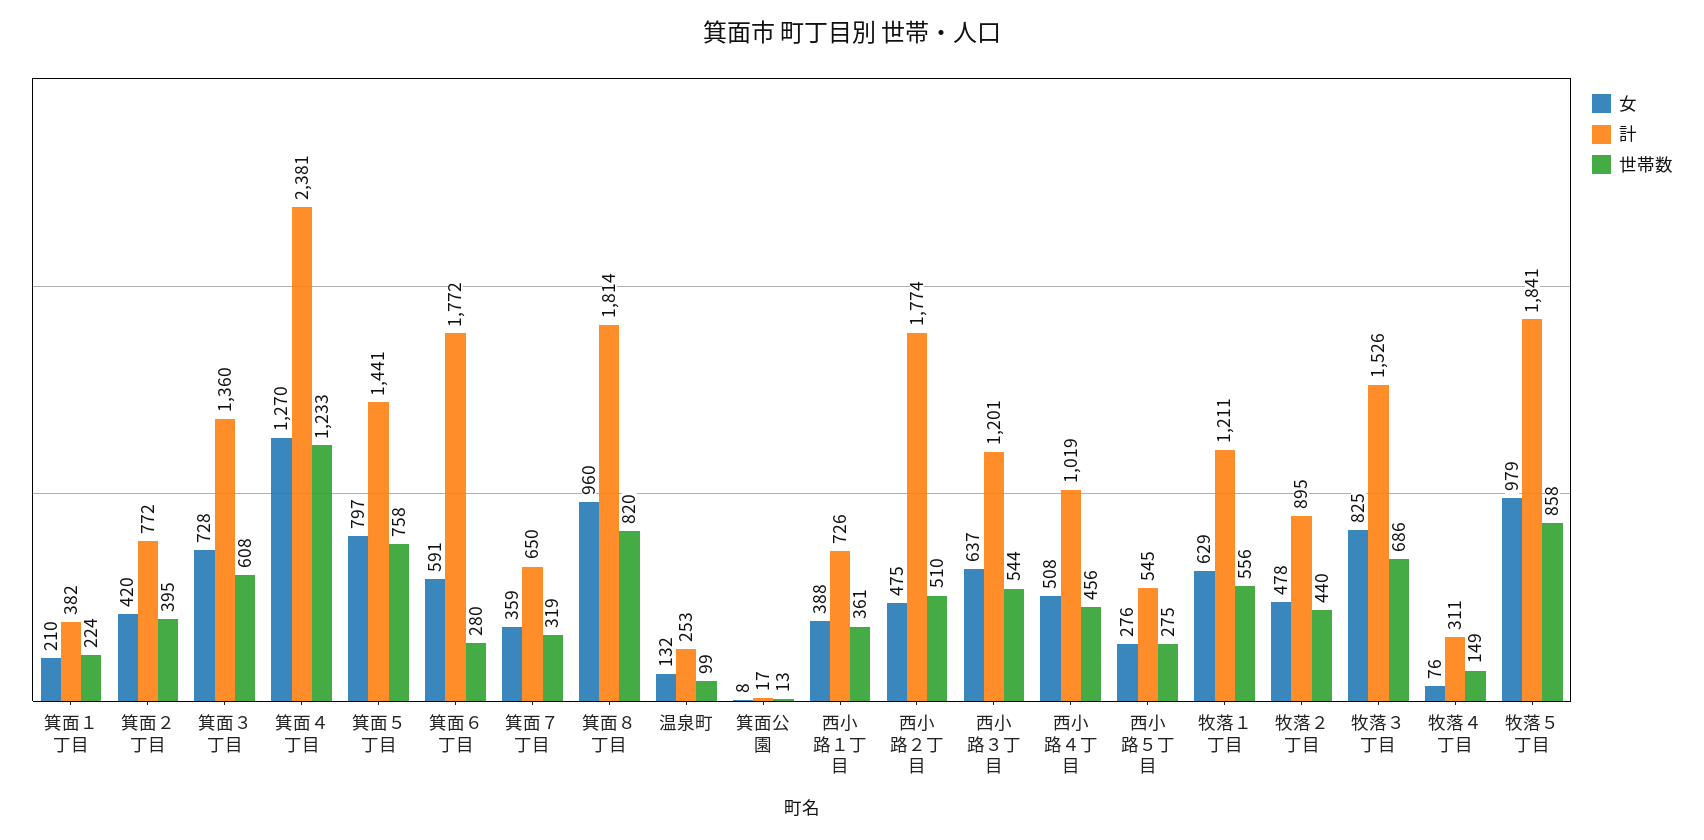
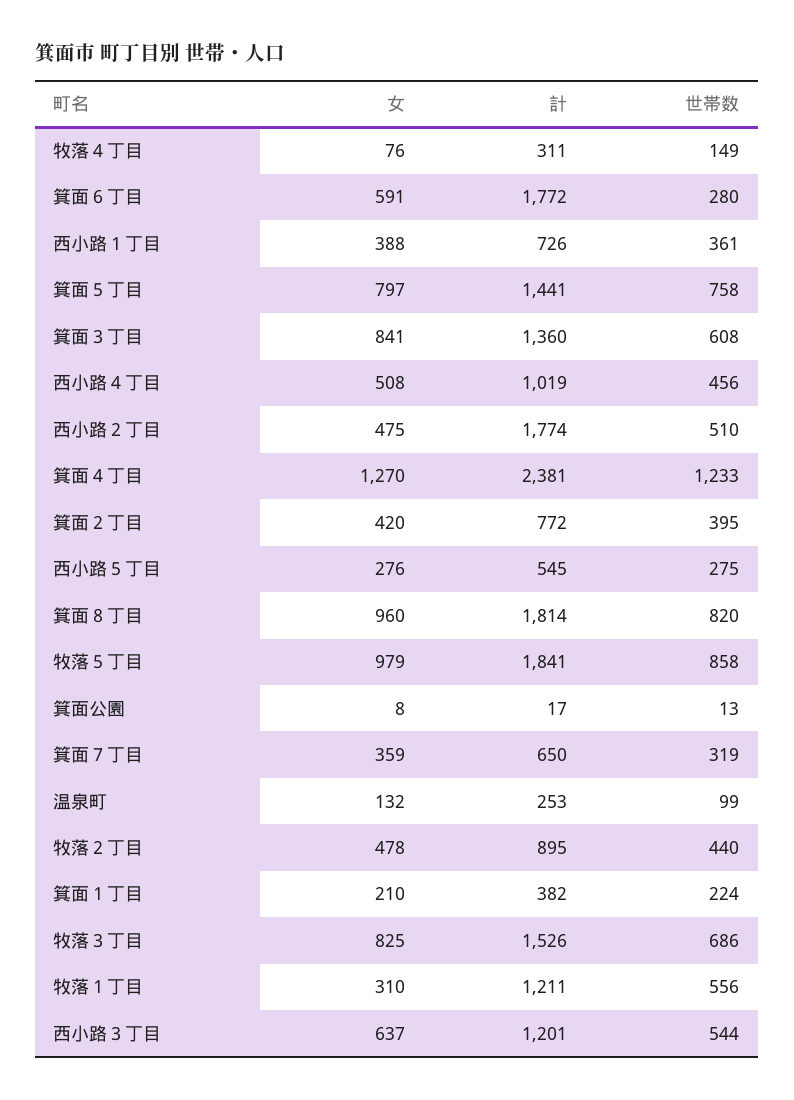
女, 箕面３丁目: 728 -> 841
女, 牧落１丁目: 629 -> 310

